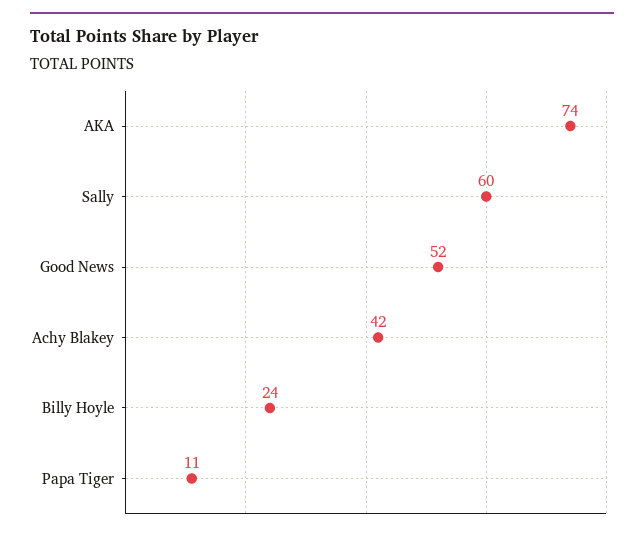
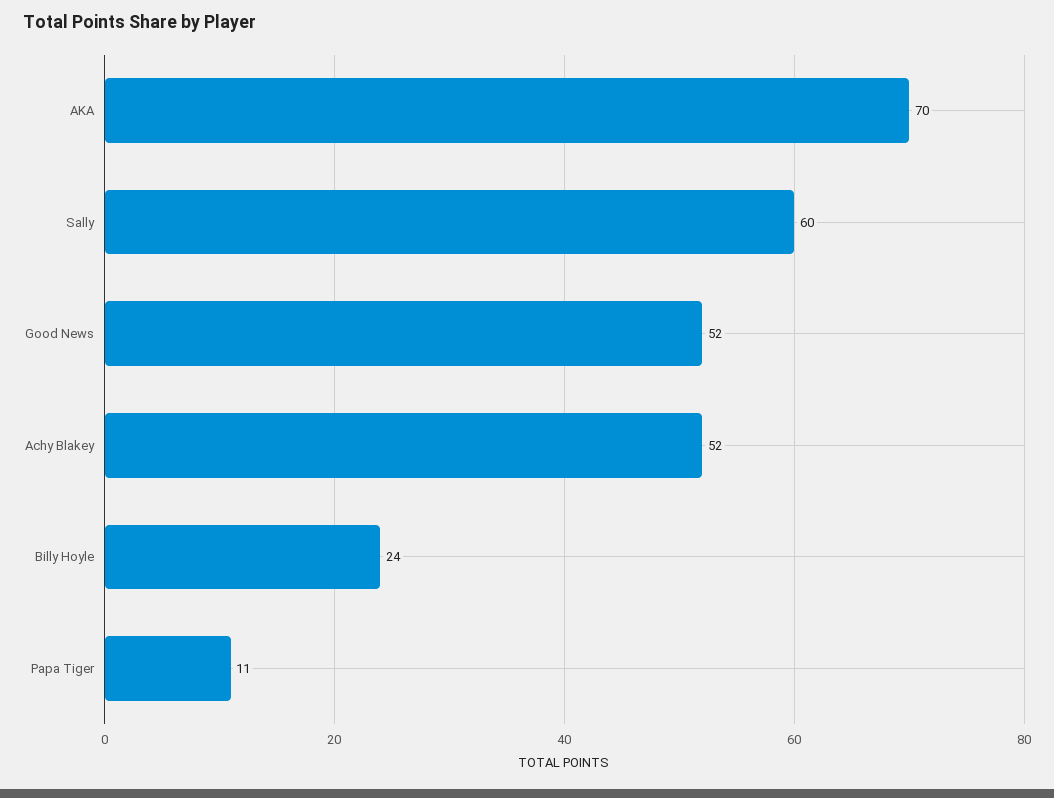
AKA: 74 -> 70
Achy Blakey: 42 -> 52

